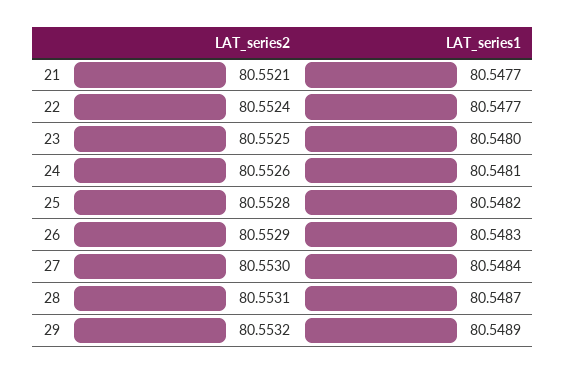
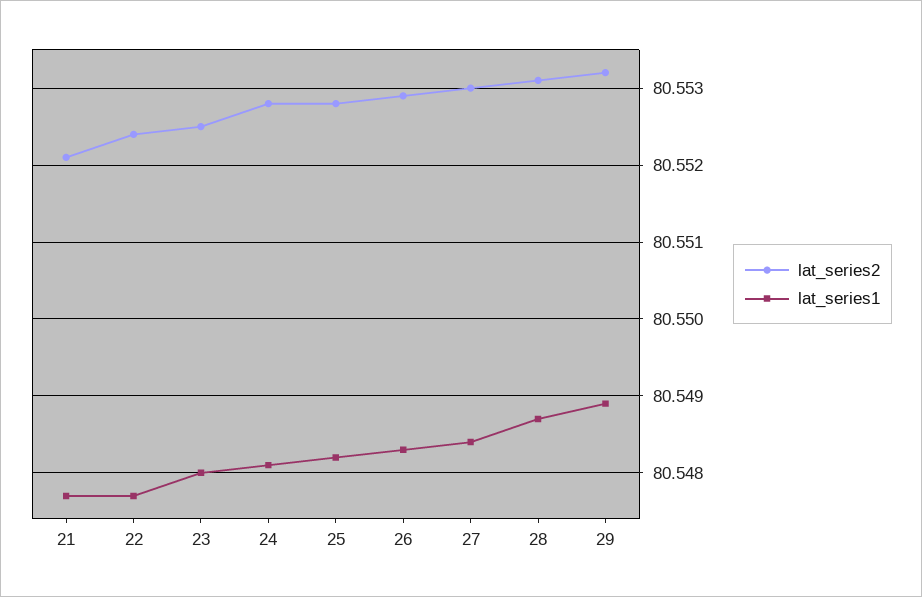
LAT_series2, 24: 80.5526 -> 80.5528

